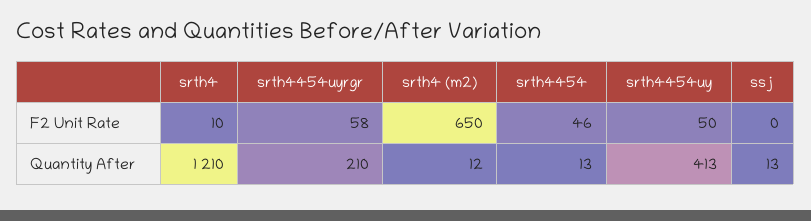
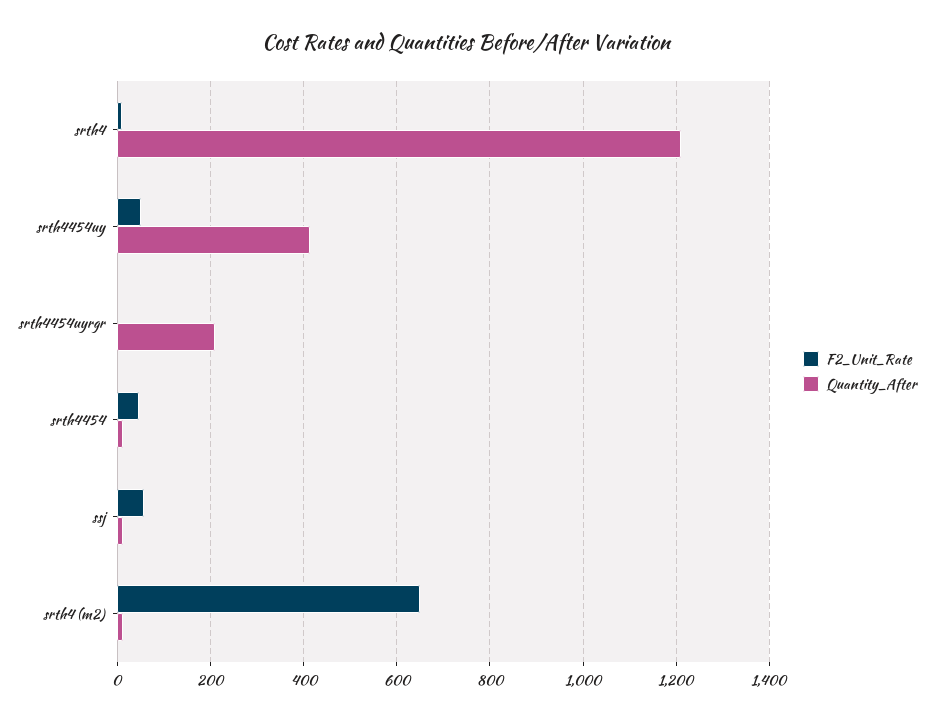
F2 Unit Rate, srth4454uyrgr: 58 -> 0
F2 Unit Rate, ssj: 0 -> 60

